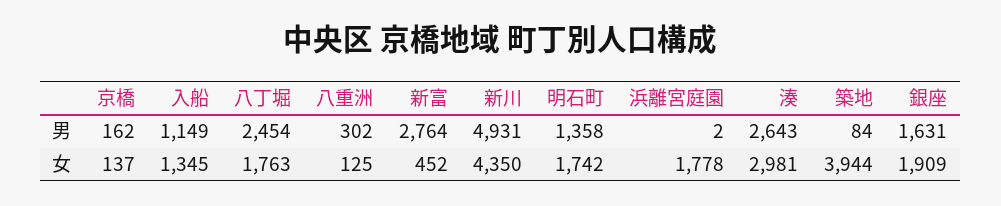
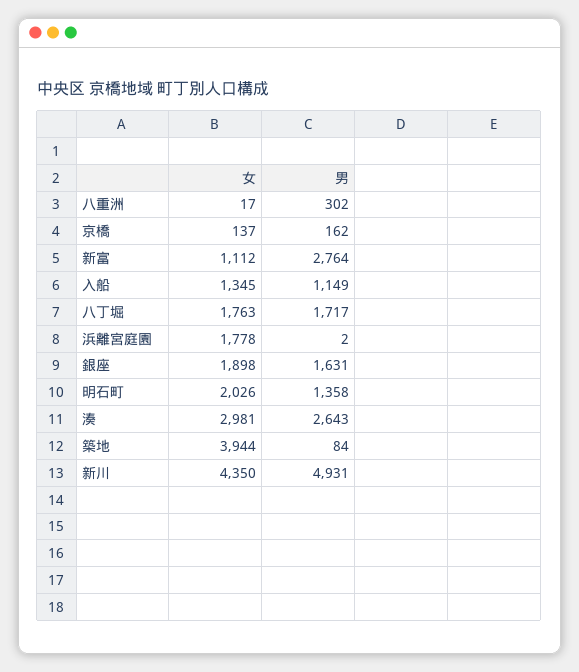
八丁堀, 男: 2454 -> 1717
八重洲, 女: 125 -> 17
新富, 女: 452 -> 1112
明石町, 女: 1742 -> 2026
銀座, 女: 1909 -> 1898

